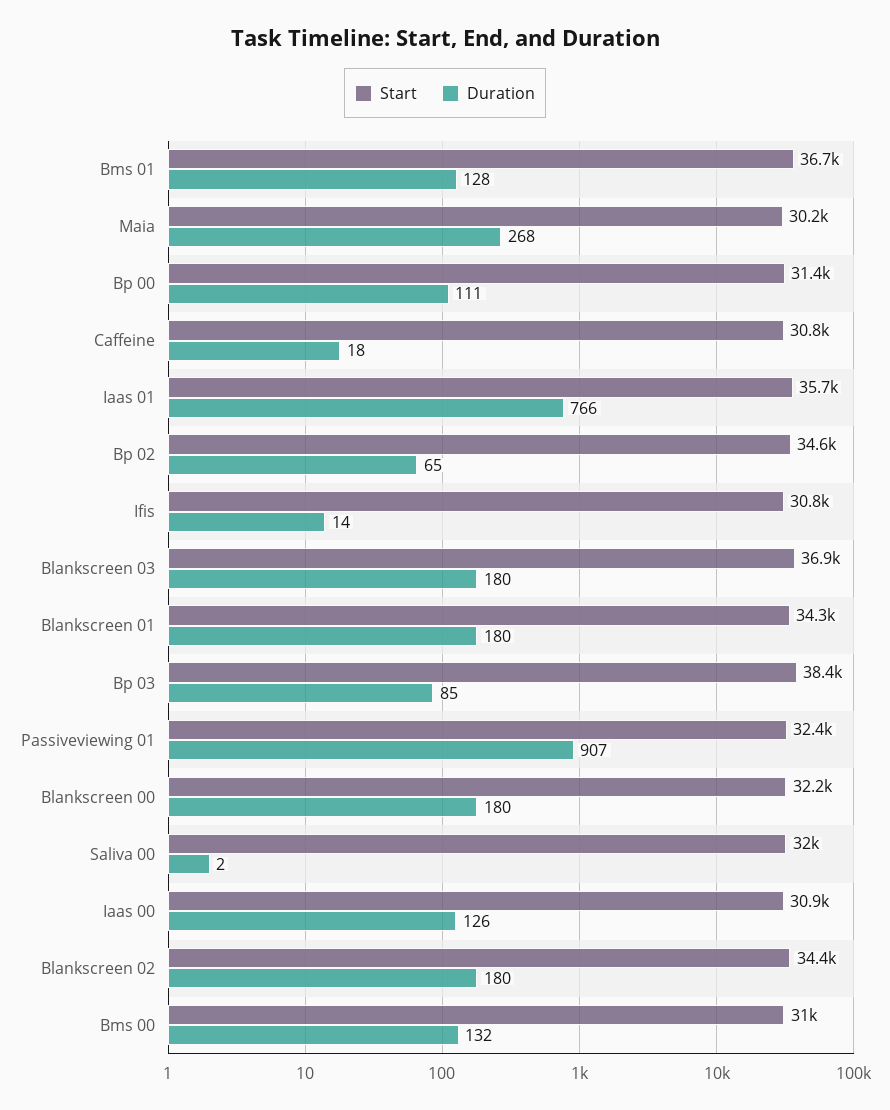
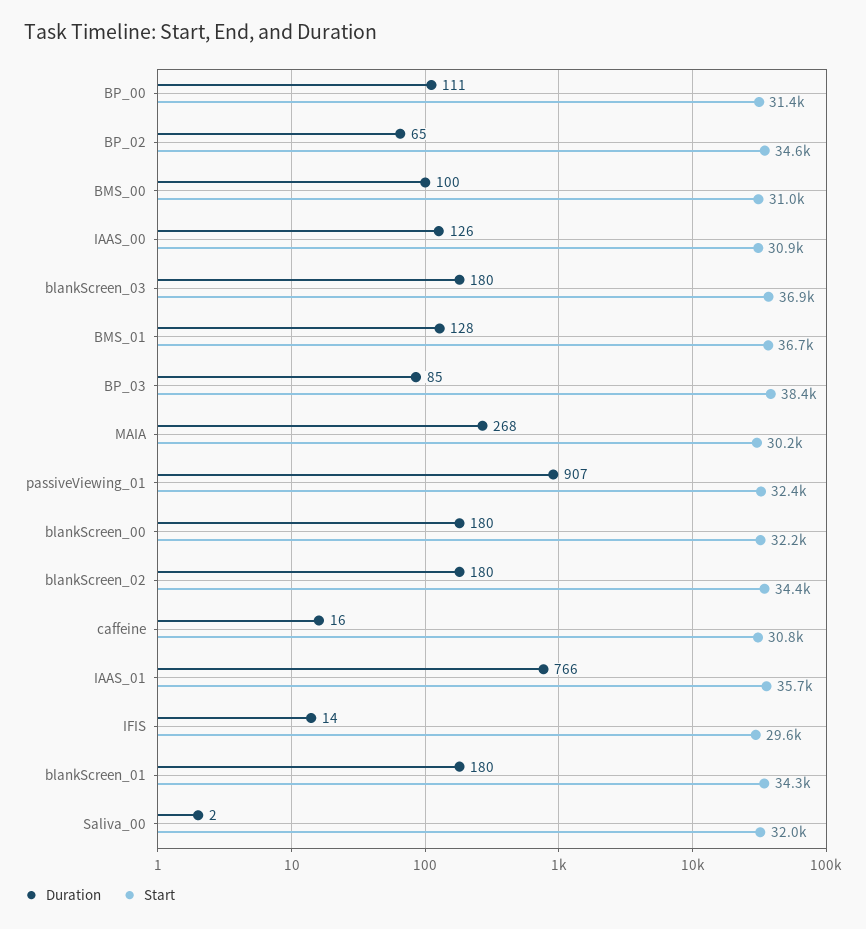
Duration, Caffeine: 18 -> 16
Start, Ifis: 30800 -> 29600
Duration, Bms 00: 132 -> 100

